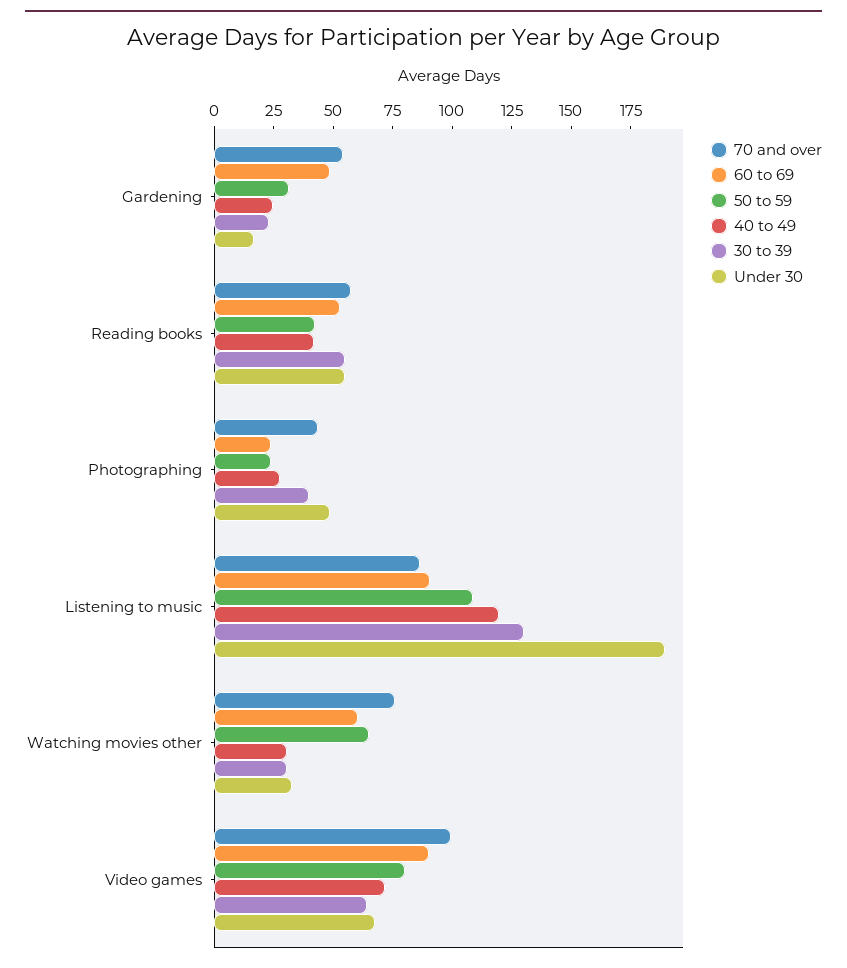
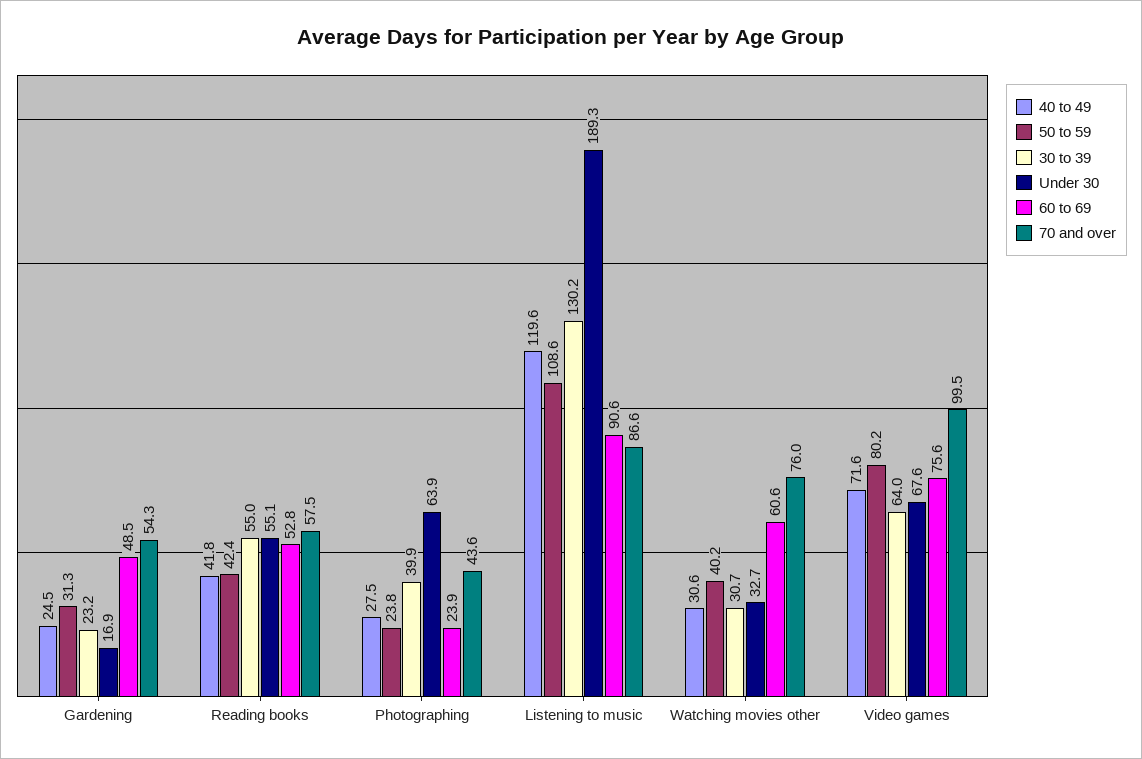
Under 30, Photographing: 50 -> 63.9
50 to 59, Watching movies other: 65 -> 40.2
60 to 69, Video games: 90 -> 75.6

